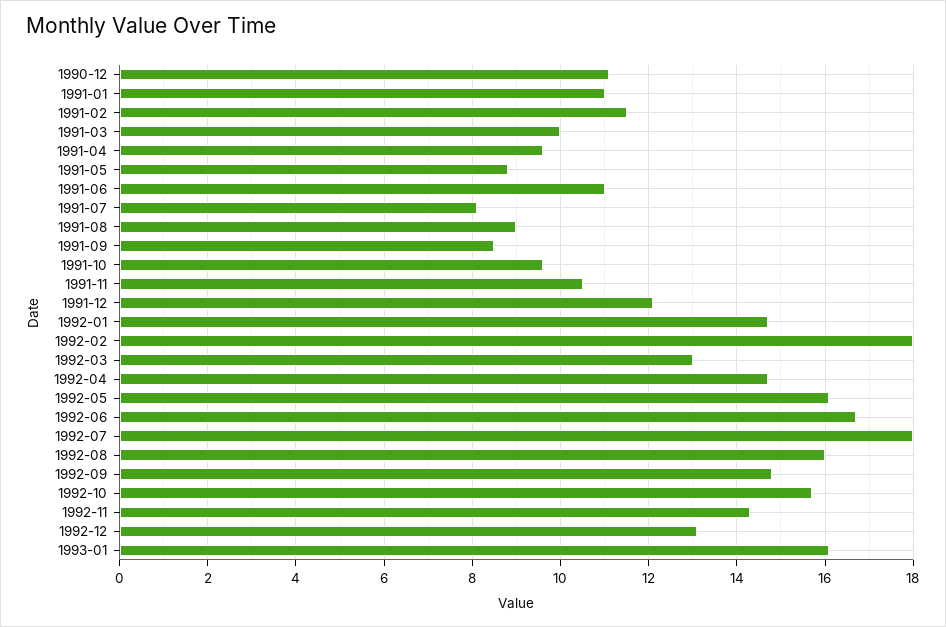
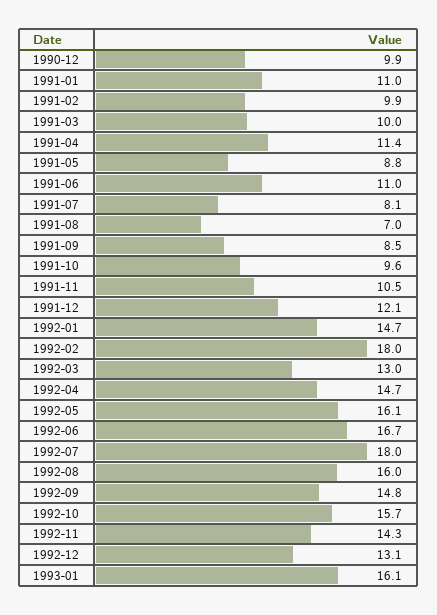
1990-12: 11 -> 9.9
1991-02: 11.5 -> 9.9
1991-04: 9.5 -> 11.4
1991-08: 9 -> 7

